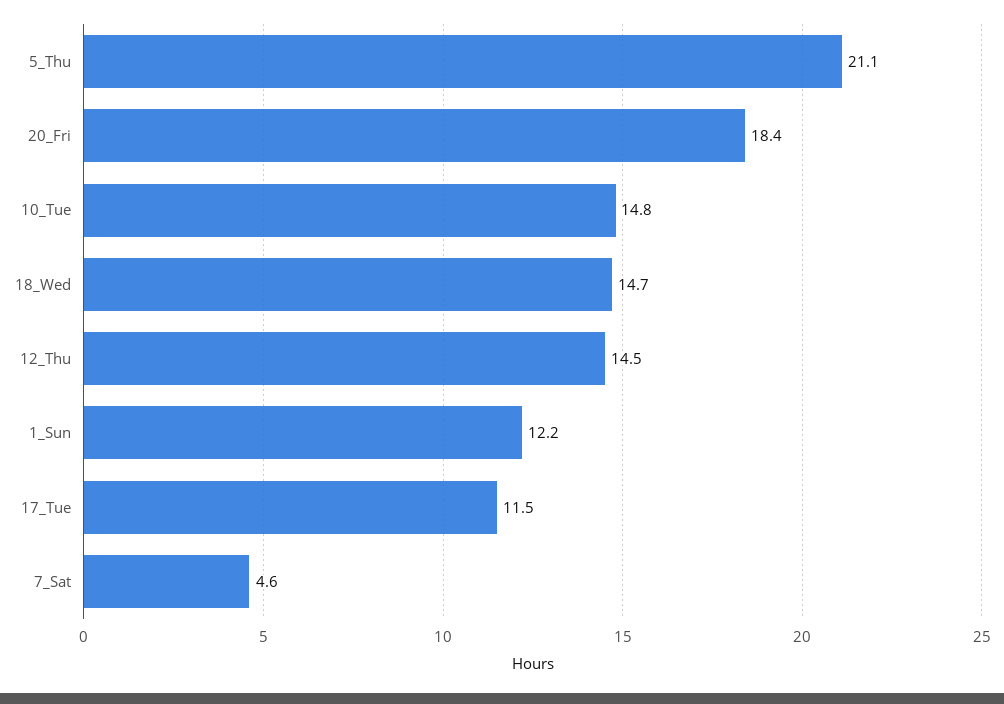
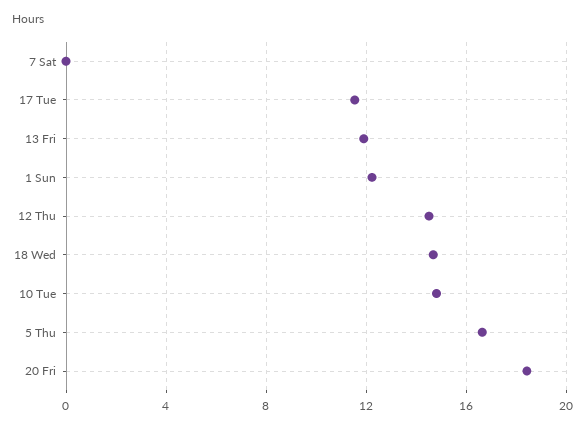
5_Thu: 21.1 -> 16.5
7_Sat: 4.6 -> 0
13 Fri: none -> 12

